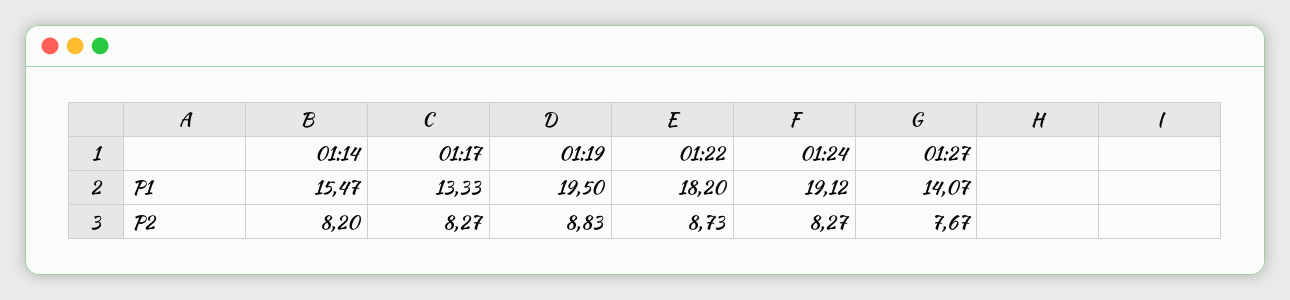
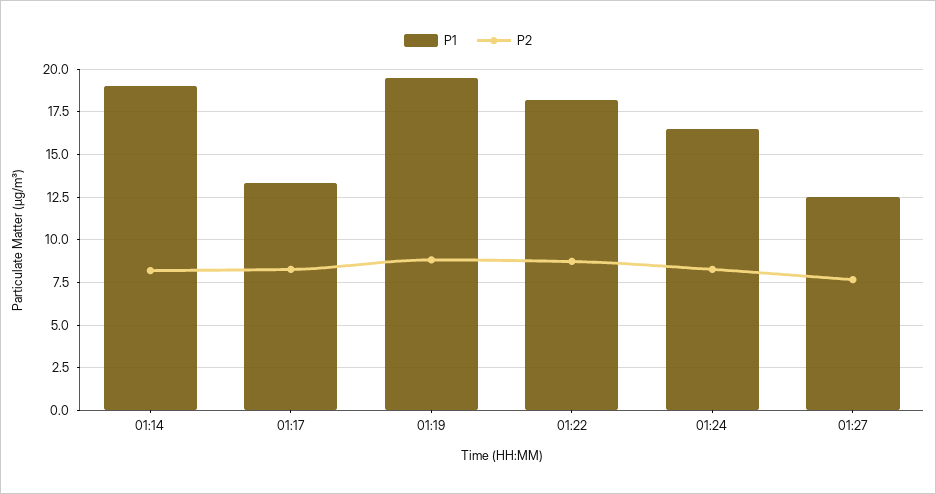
P1, 01:14: 15.47 -> 19
P1, 01:24: 19.12 -> 16.5
P1, 01:27: 14.07 -> 12.5

